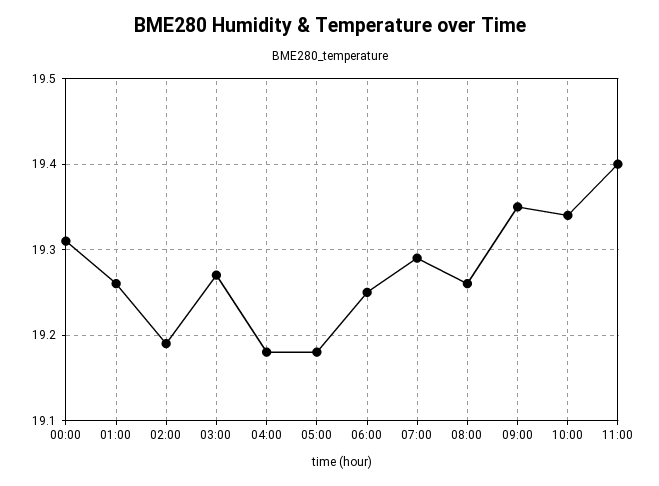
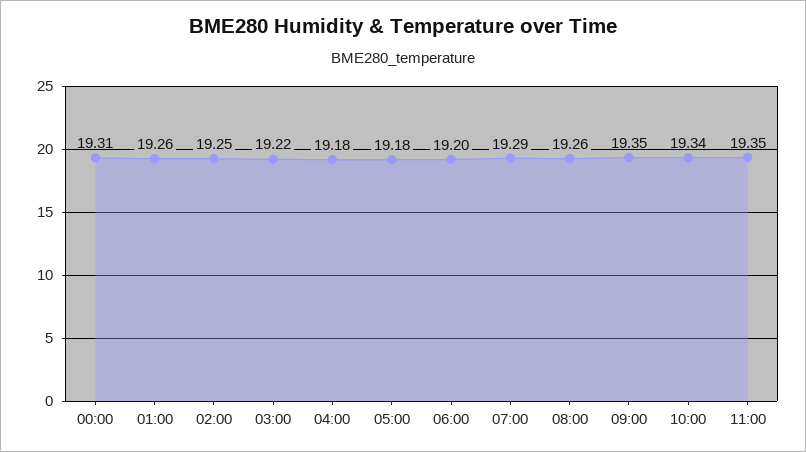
02:00: 19.19 -> 19.25
03:00: 19.27 -> 19.22
06:00: 19.25 -> 19.2
11:00: 19.4 -> 19.35

